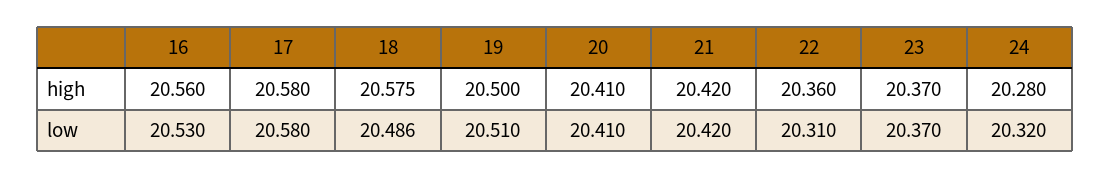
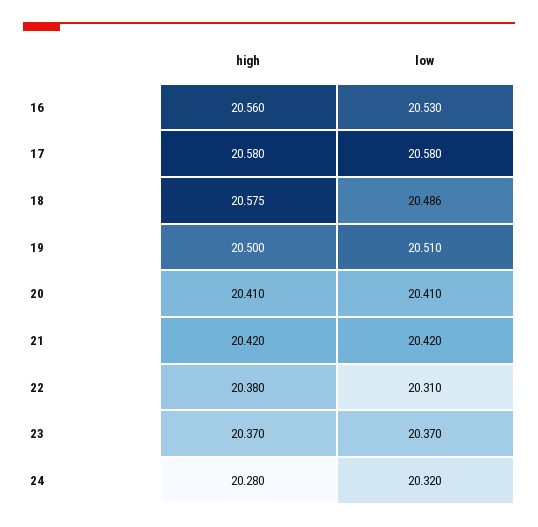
22, high: 20.36 -> 20.38

